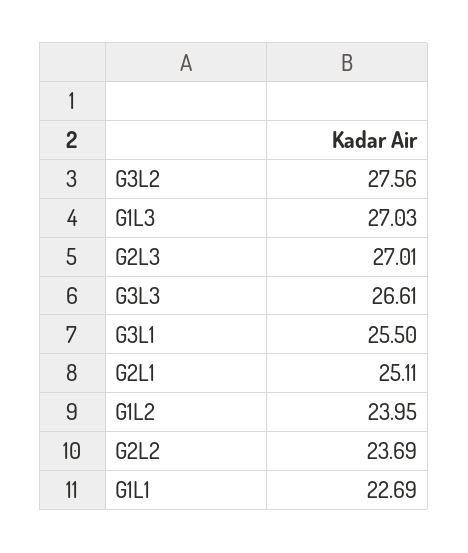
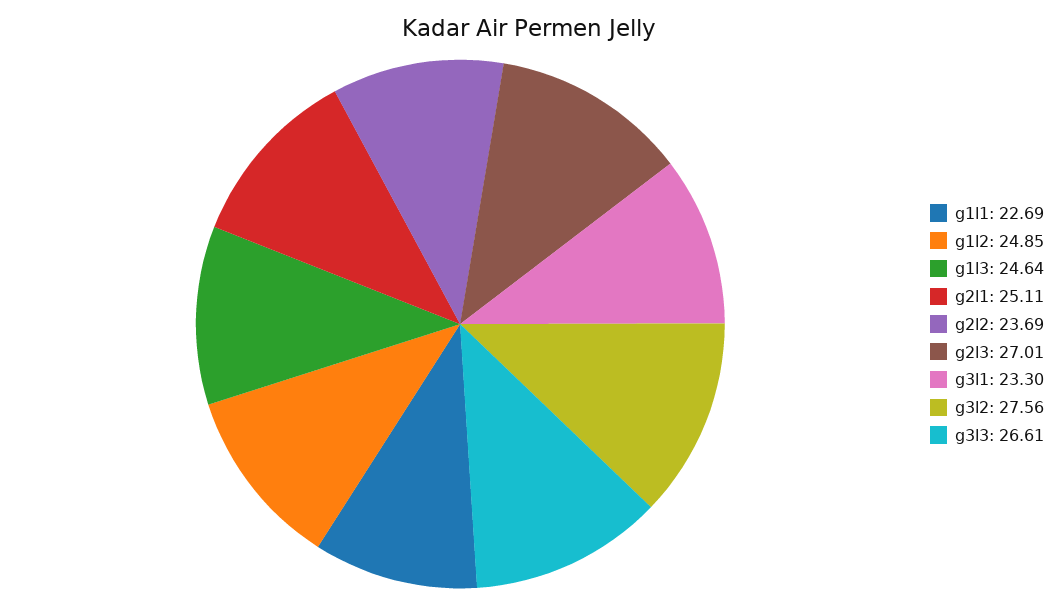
G1L3: 27.03 -> 24.64
G3L1: 25.5 -> 23.3
G1L2: 23.95 -> 24.85

